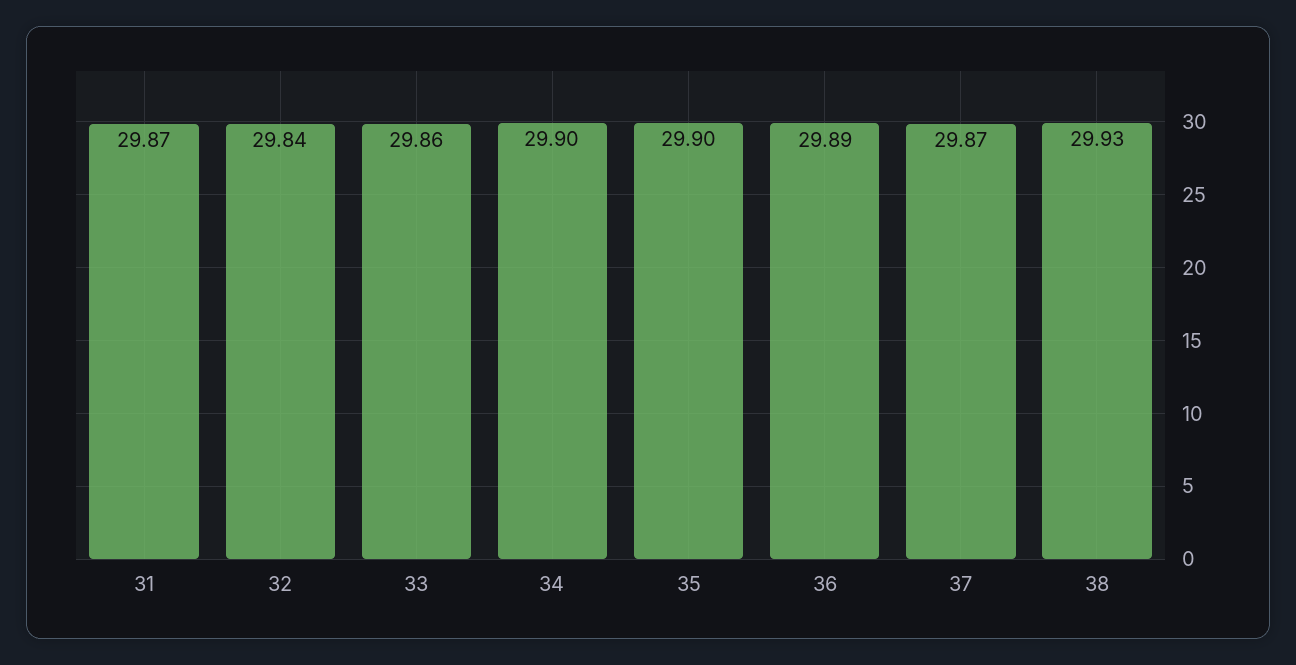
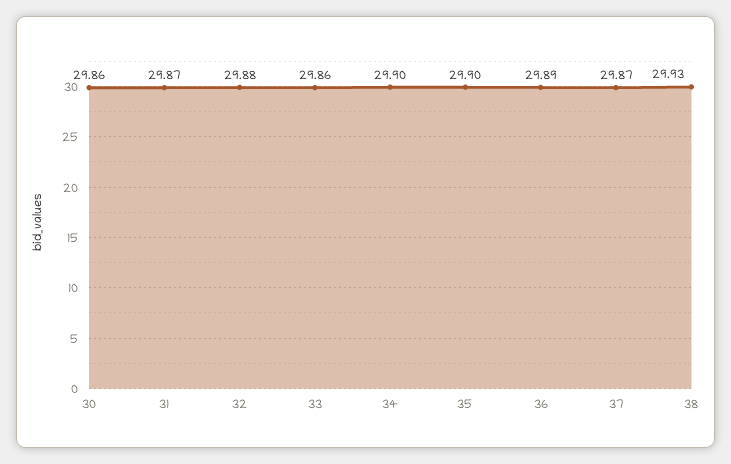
32: 29.84 -> 29.88
30: none -> 29.86

